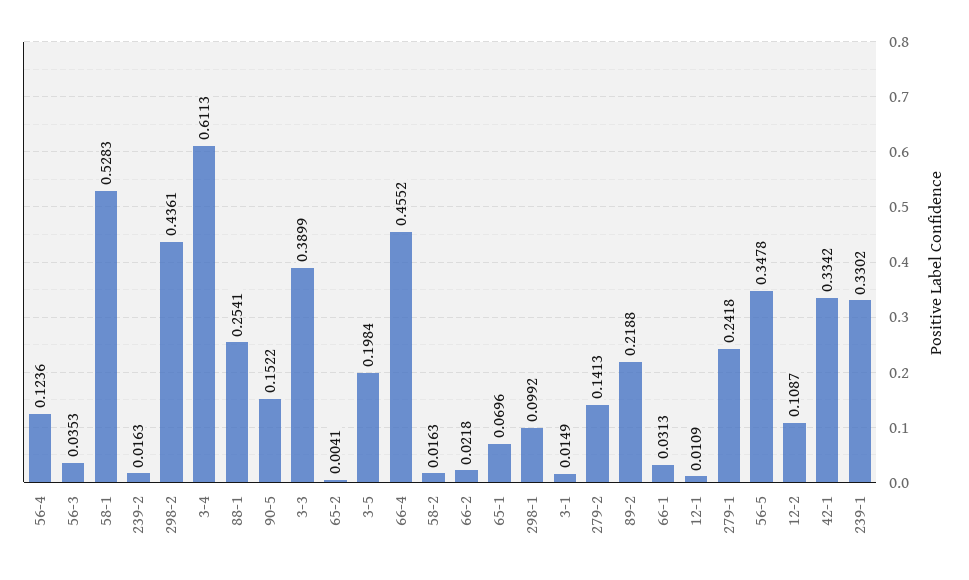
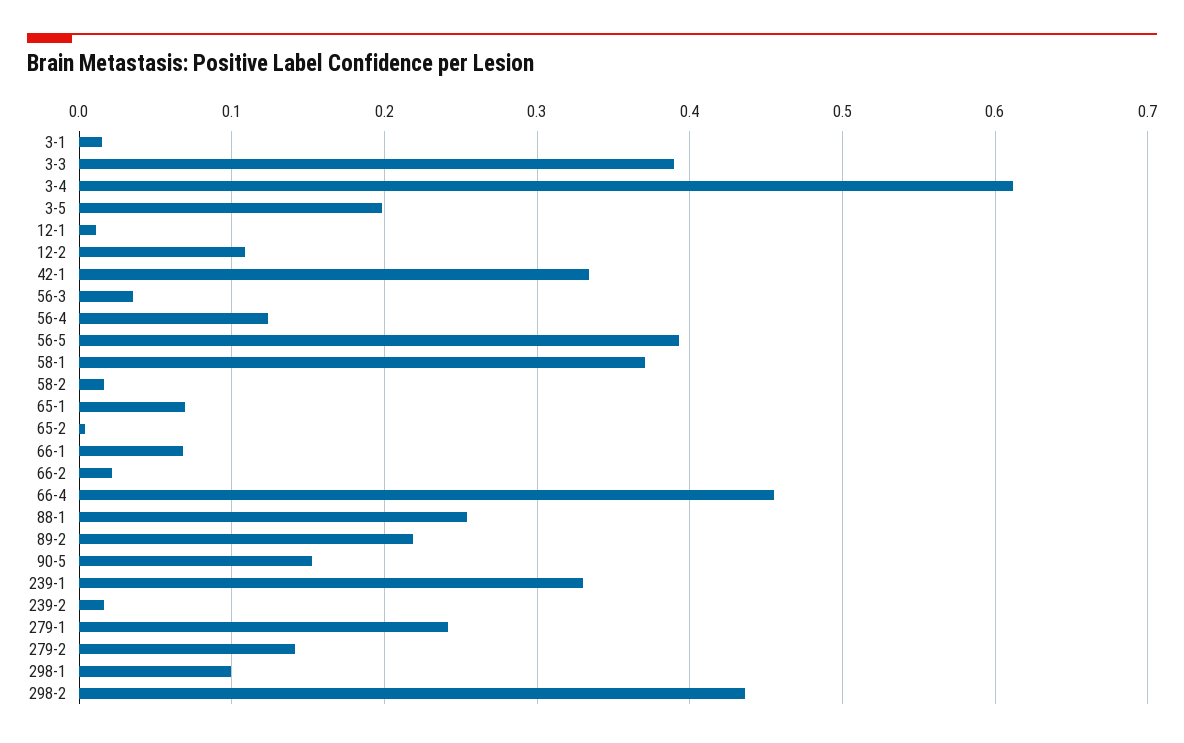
58-1: 0.5283 -> 0.37
66-1: 0.0313 -> 0.07
56-5: 0.3478 -> 0.39

